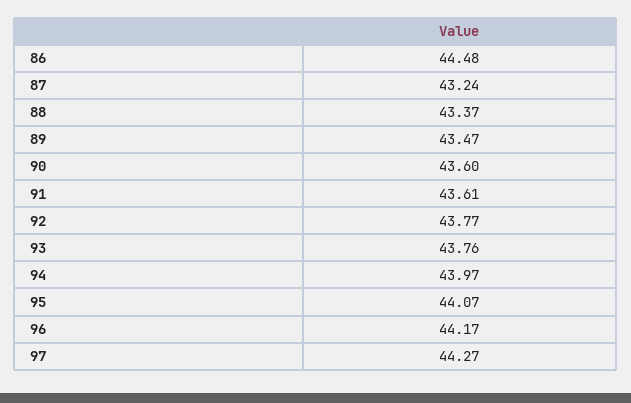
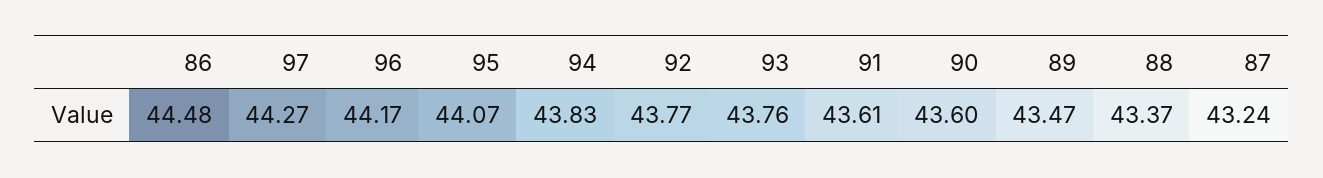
94: 43.97 -> 43.83

